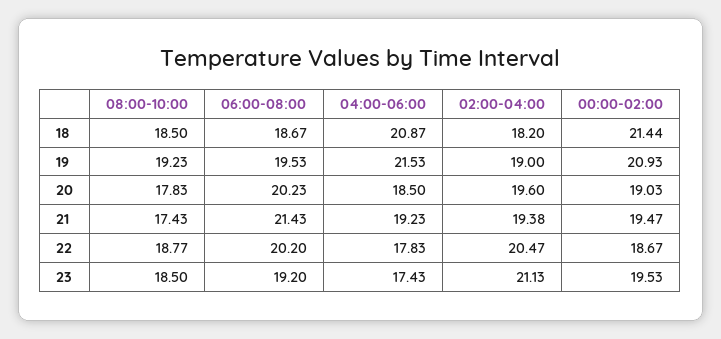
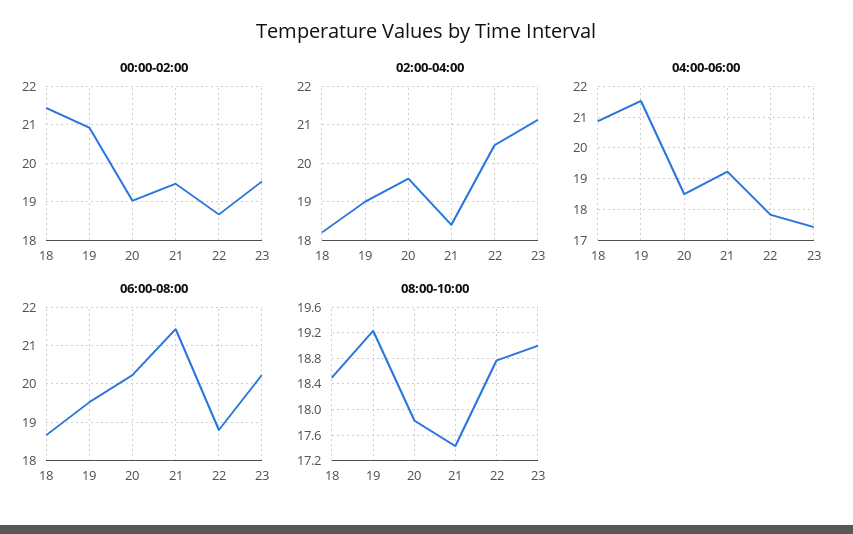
02:00-04:00, 21: 19.38 -> 18.4
06:00-08:00, 22: 20.2 -> 18.8
08:00-10:00, 23: 18.5 -> 19
06:00-08:00, 23: 19.2 -> 20.2

